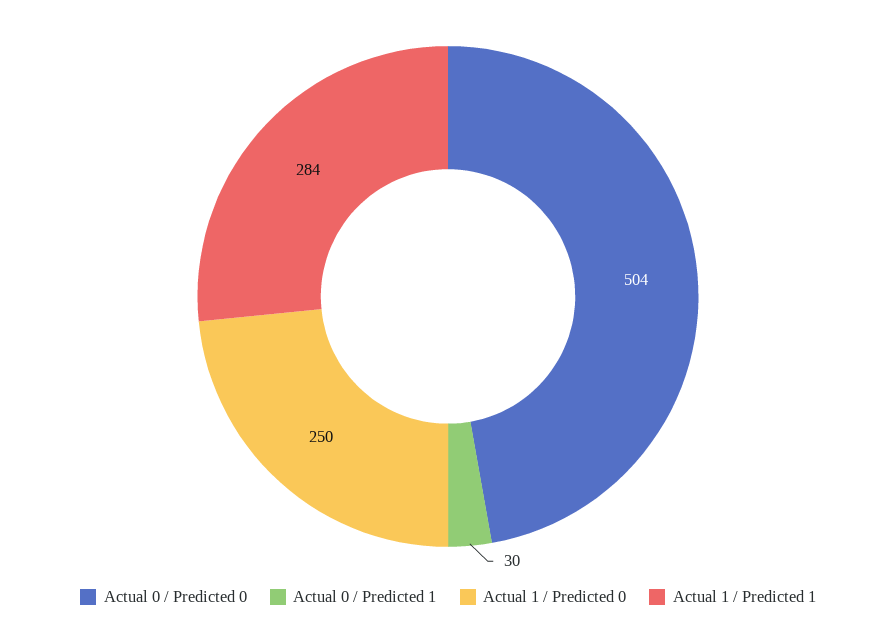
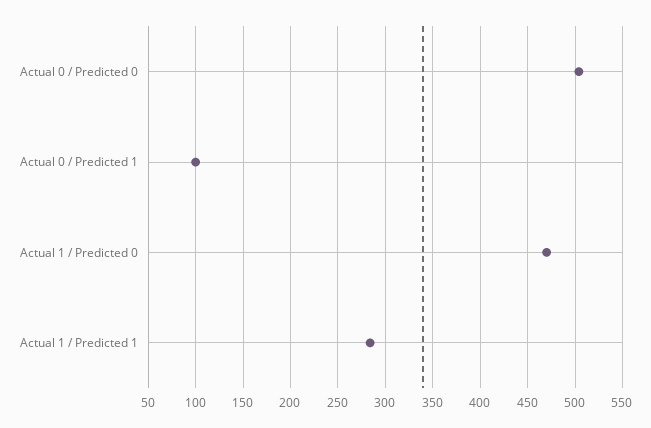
Actual 0 / Predicted 1: 30 -> 100
Actual 1 / Predicted 0: 250 -> 470

